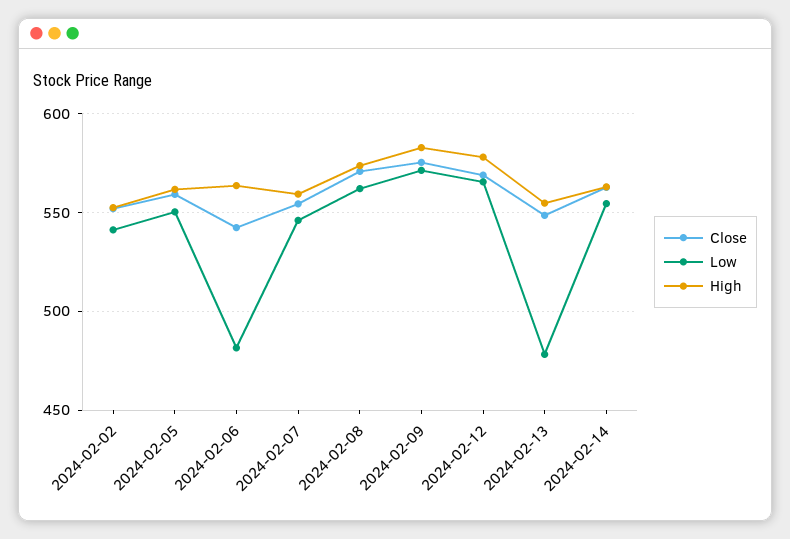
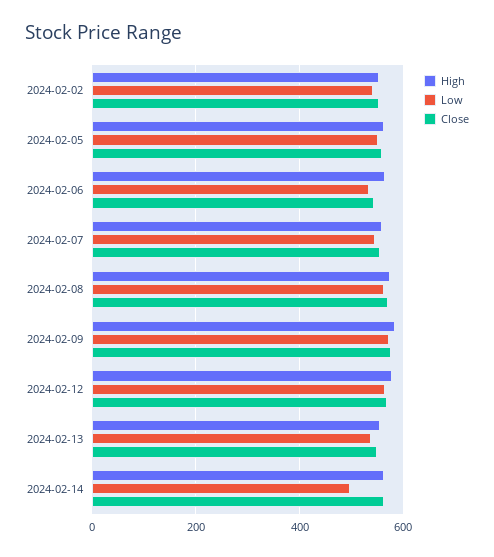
Low, 2024-02-06: 480 -> 540
Low, 2024-02-13: 480 -> 540
Low, 2024-02-14: 555 -> 500

